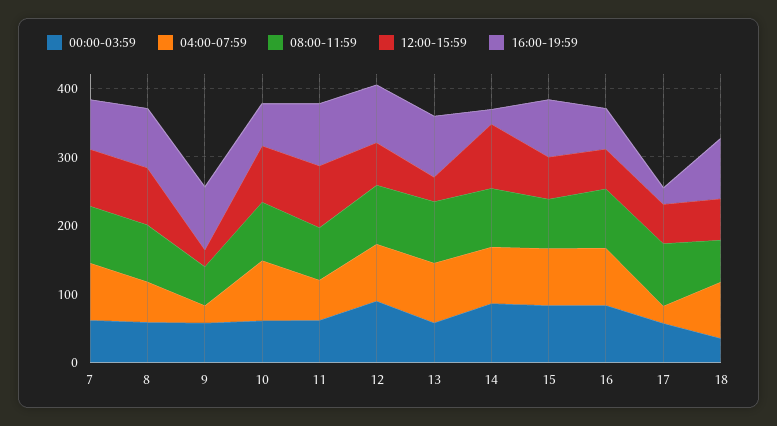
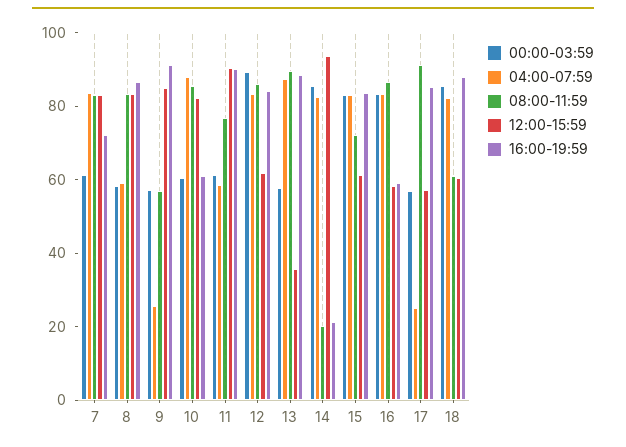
12:00-15:59, 9: 20 -> 85
08:00-11:59, 14: 80 -> 20
16:00-19:59, 17: 20 -> 85
00:00-03:59, 18: 40 -> 85

